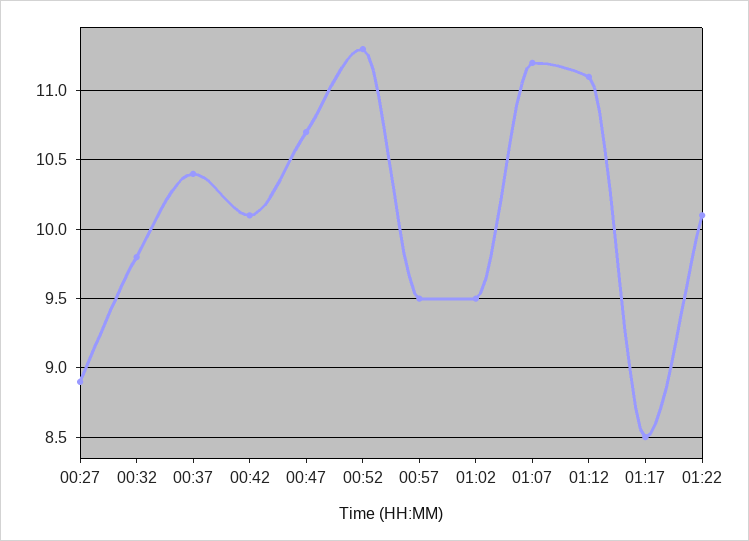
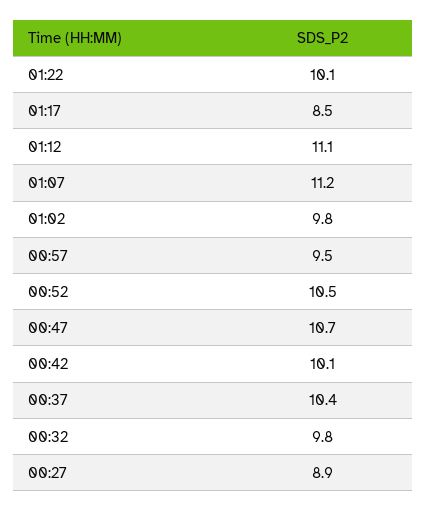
00:52: 11.3 -> 10.5
01:02: 9.5 -> 9.8

